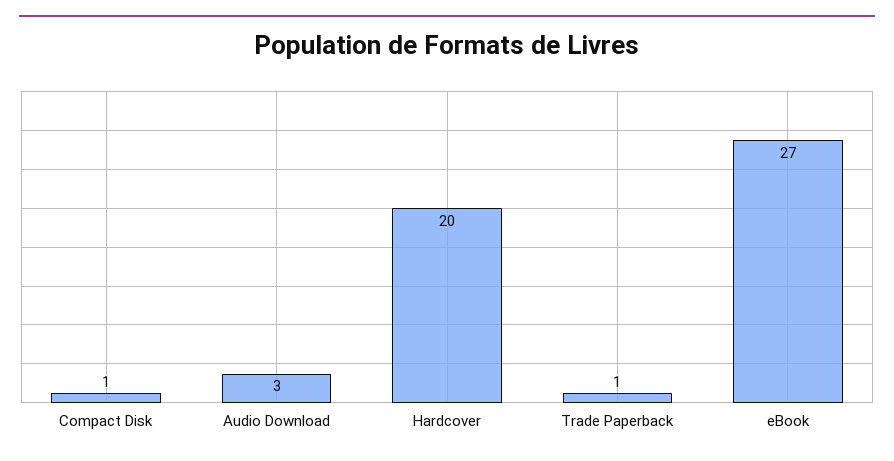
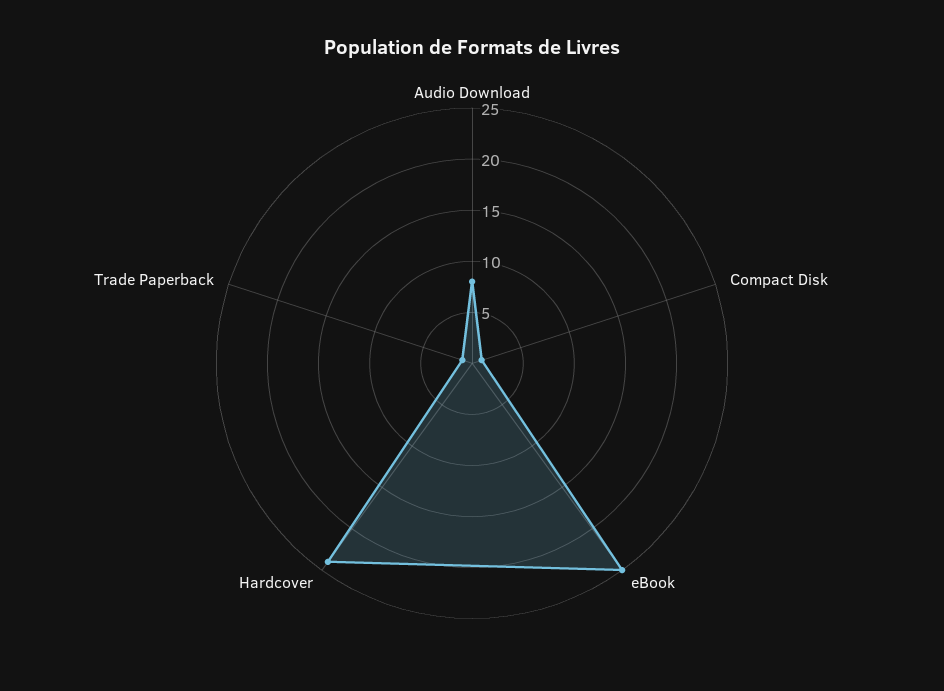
Audio Download: 3 -> 8
Hardcover: 20 -> 24
eBook: 27 -> 25

